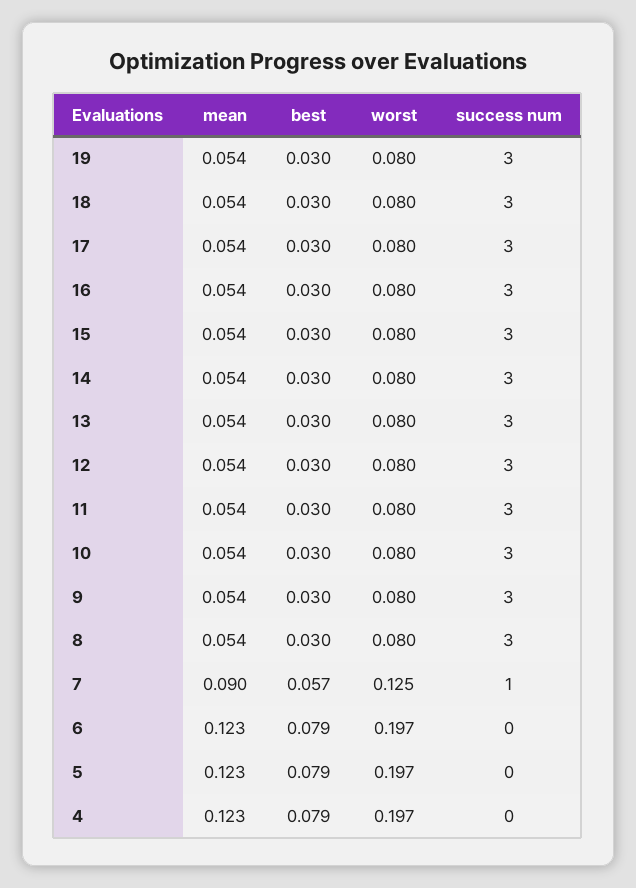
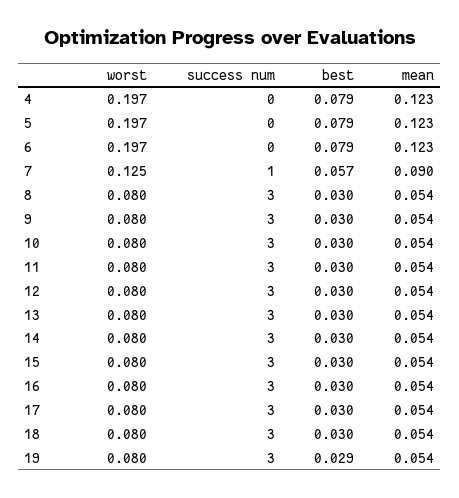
best, 19: 0.03 -> 0.029

